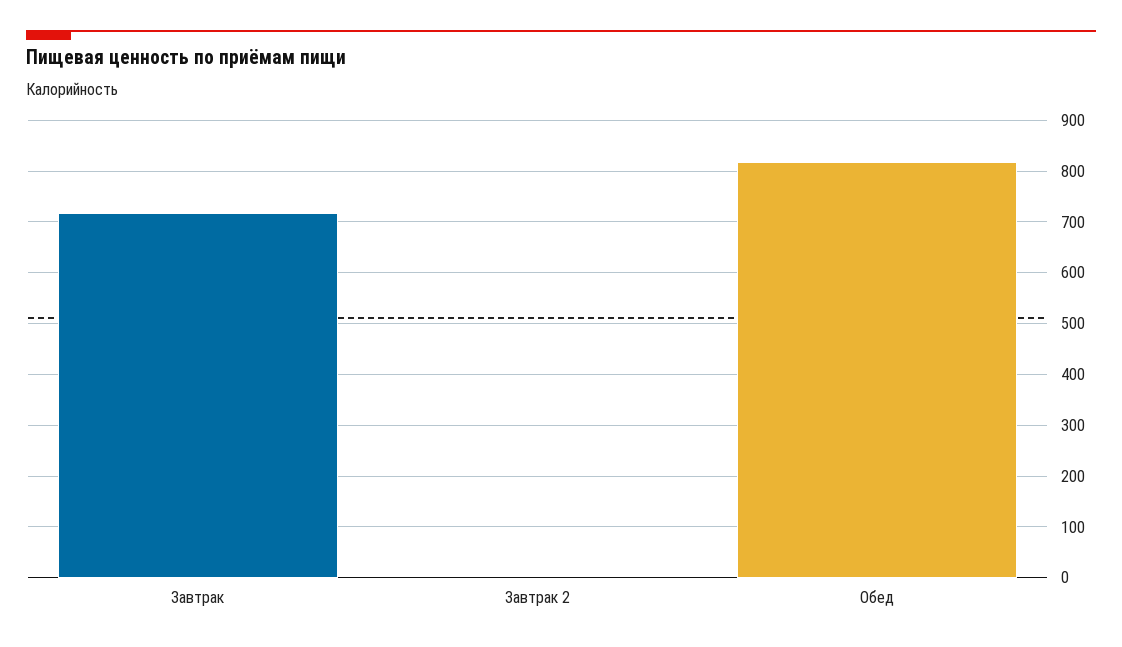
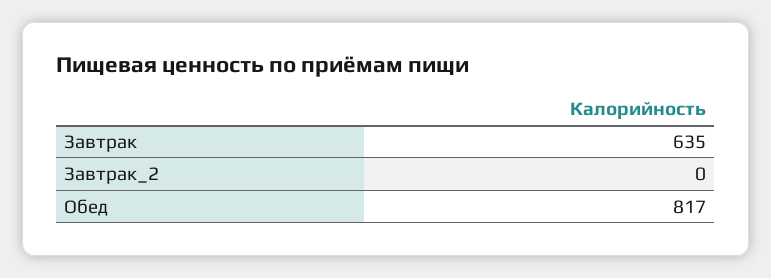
Завтрак: 720 -> 635

